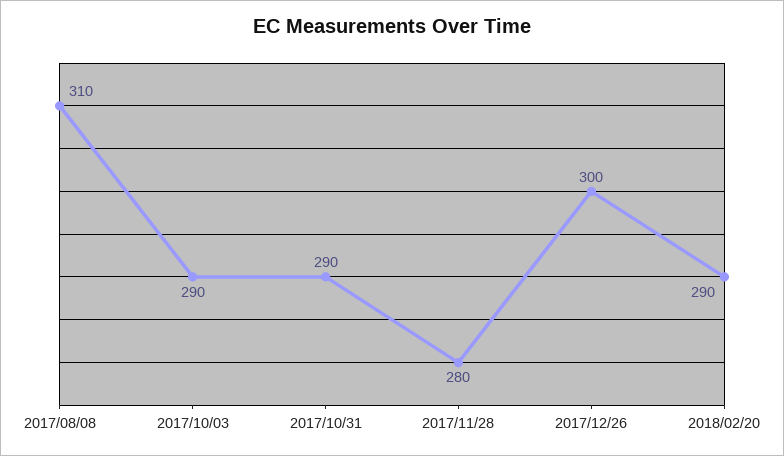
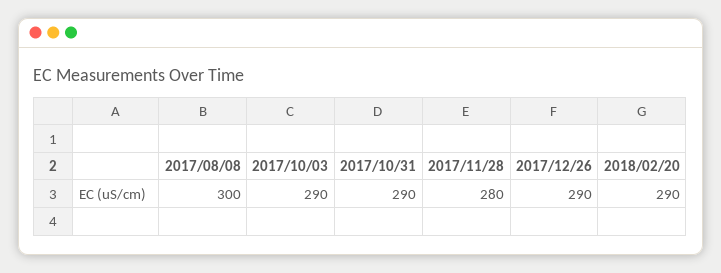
2017/08/08: 310 -> 300
2017/12/26: 300 -> 290

